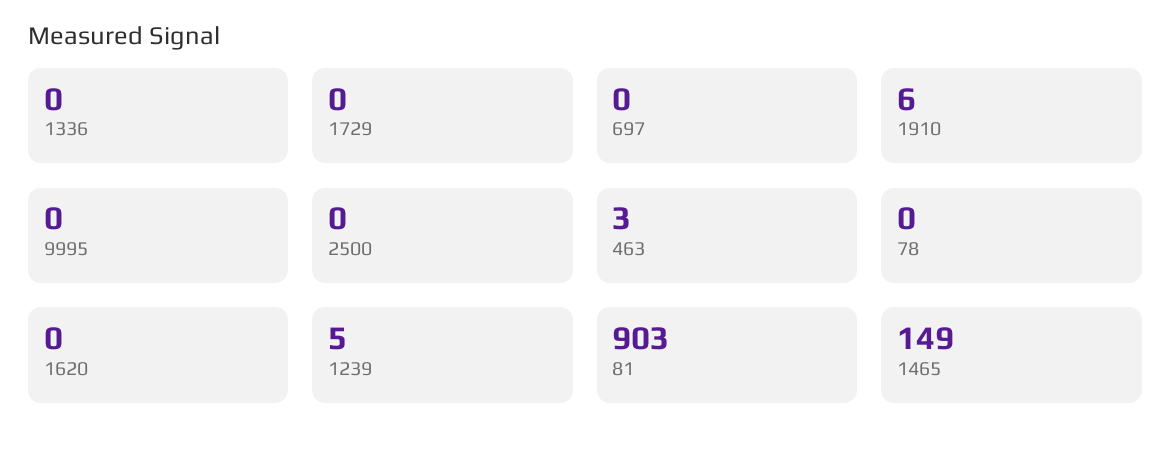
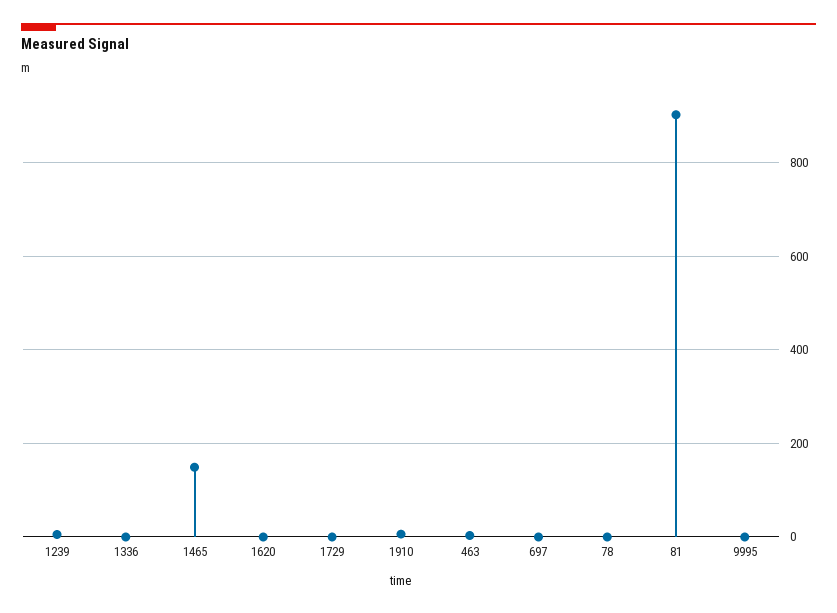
2500: 0 -> none

